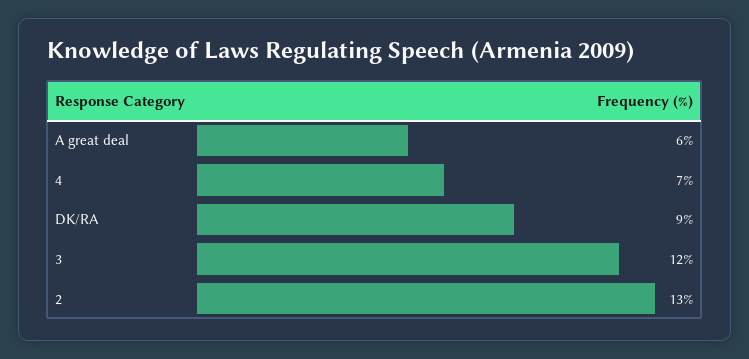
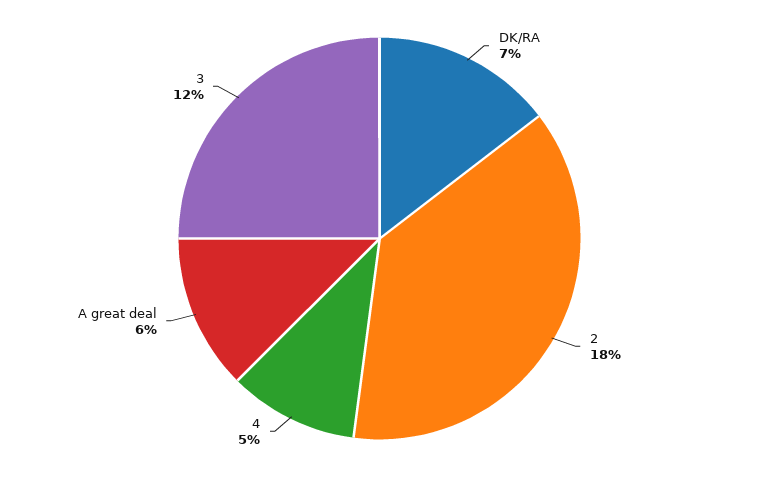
4: 7 -> 5
DK/RA: 9 -> 7
2: 13 -> 18

